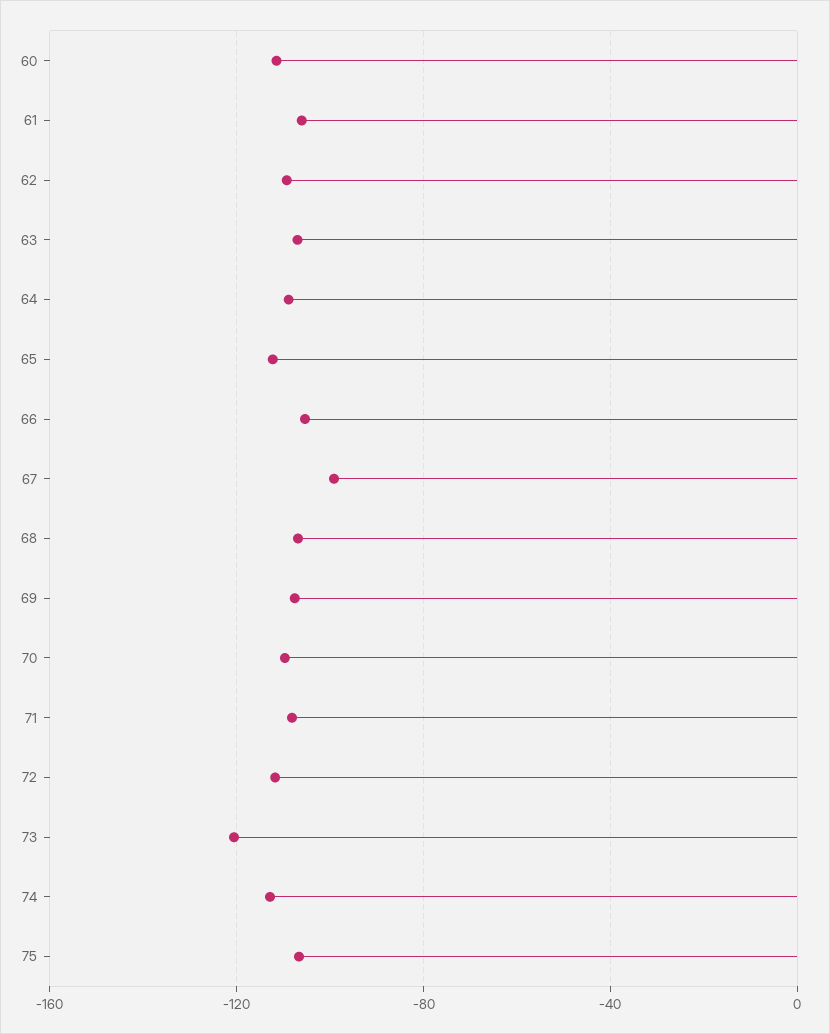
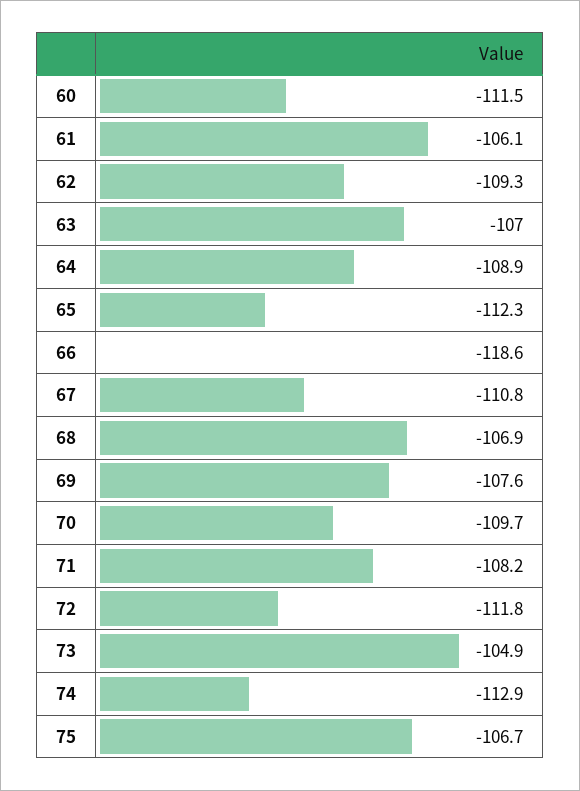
66: -105 -> -118.6
67: -100 -> -110.8
73: -120 -> -104.9

